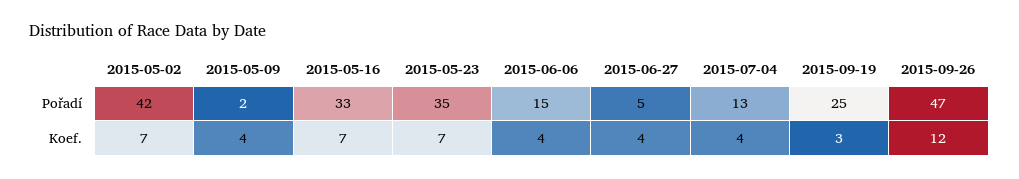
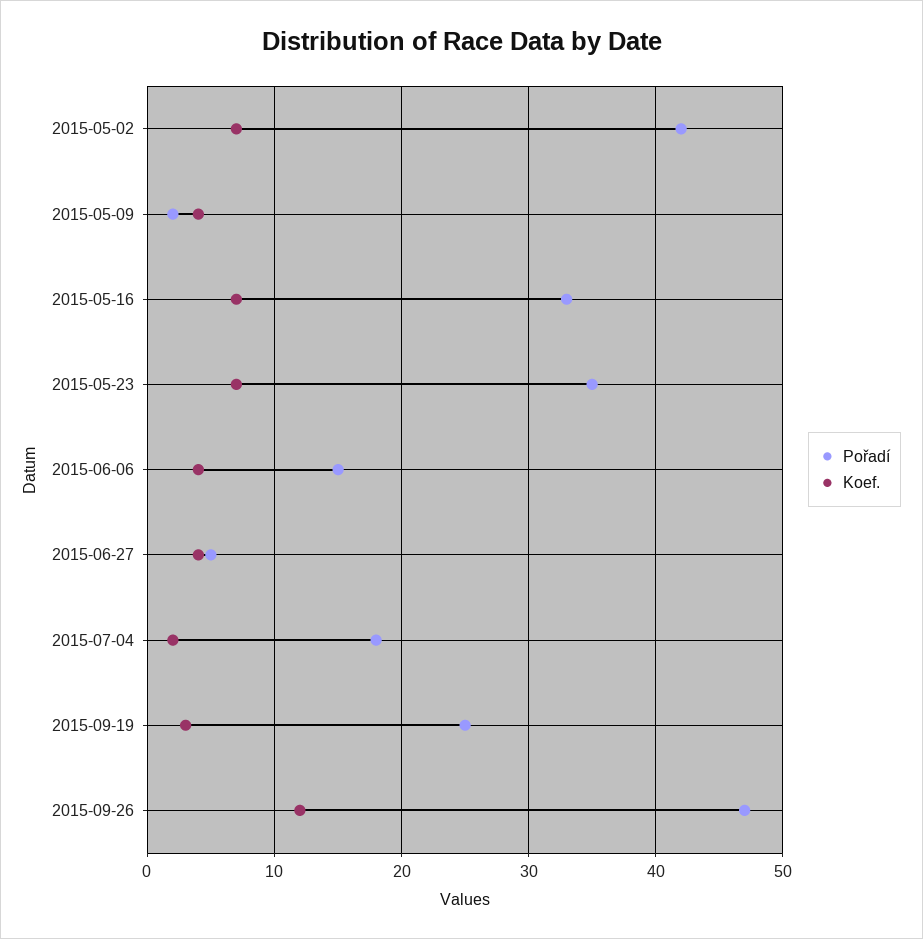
Pořadí, 2015-07-04: 13 -> 18
Koef., 2015-07-04: 4 -> 2

